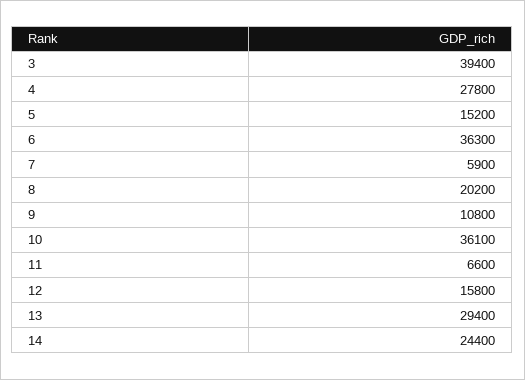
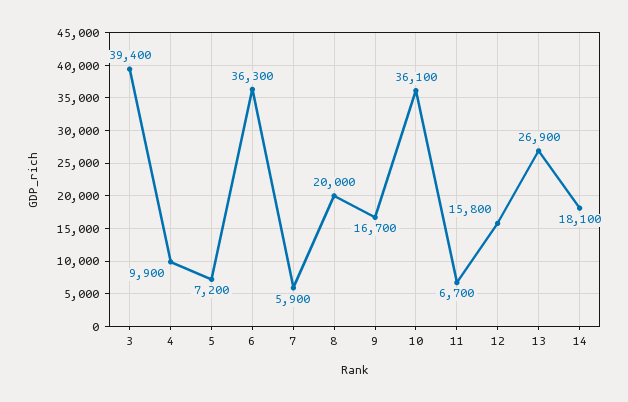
4: 27800 -> 9900
5: 15200 -> 7200
8: 20200 -> 20000
9: 10800 -> 16700
11: 6600 -> 6700
13: 29400 -> 26900
14: 24400 -> 18100

